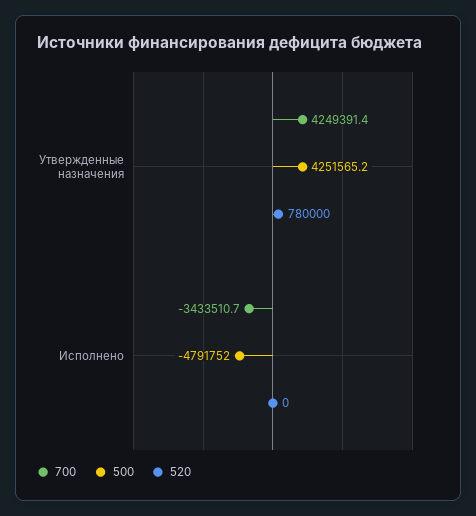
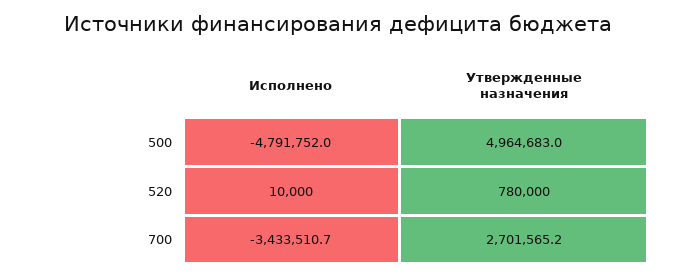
700, Утвержденные назначения: 4249391.4 -> 2701565.2
500, Утвержденные назначения: 4251565.2 -> 4964683
520, Исполнено: 0 -> 10000

